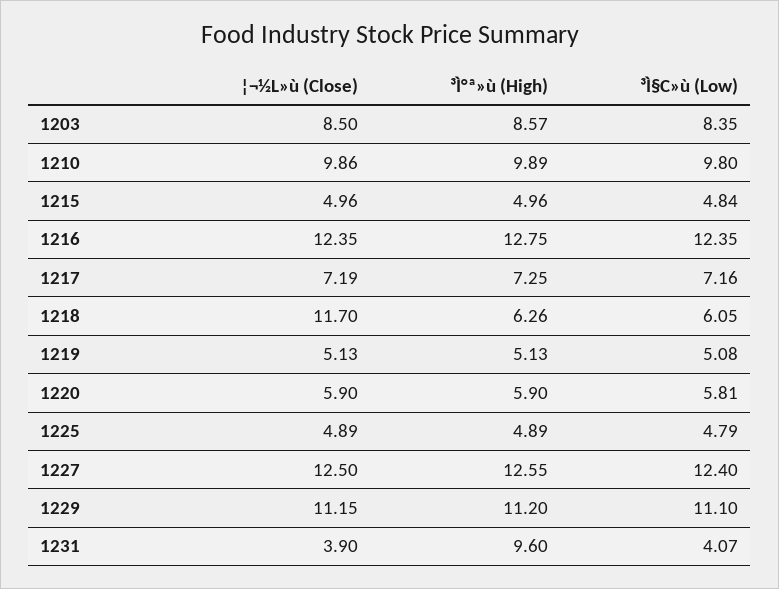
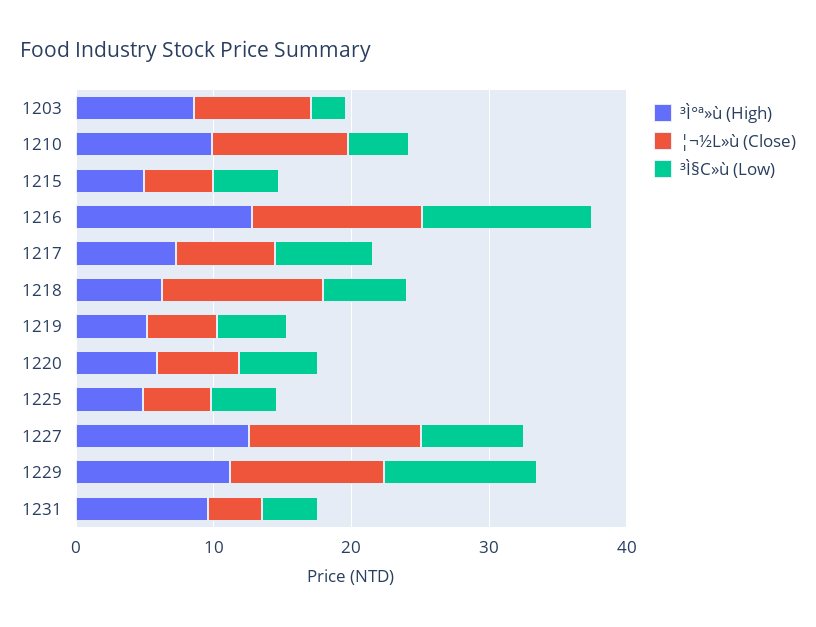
³Ì§C»ù (Low), 1203: 8.35 -> 2
³Ì§C»ù (Low), 1210: 9.8 -> 4
³Ì§C»ù (Low), 1227: 12.4 -> 8

